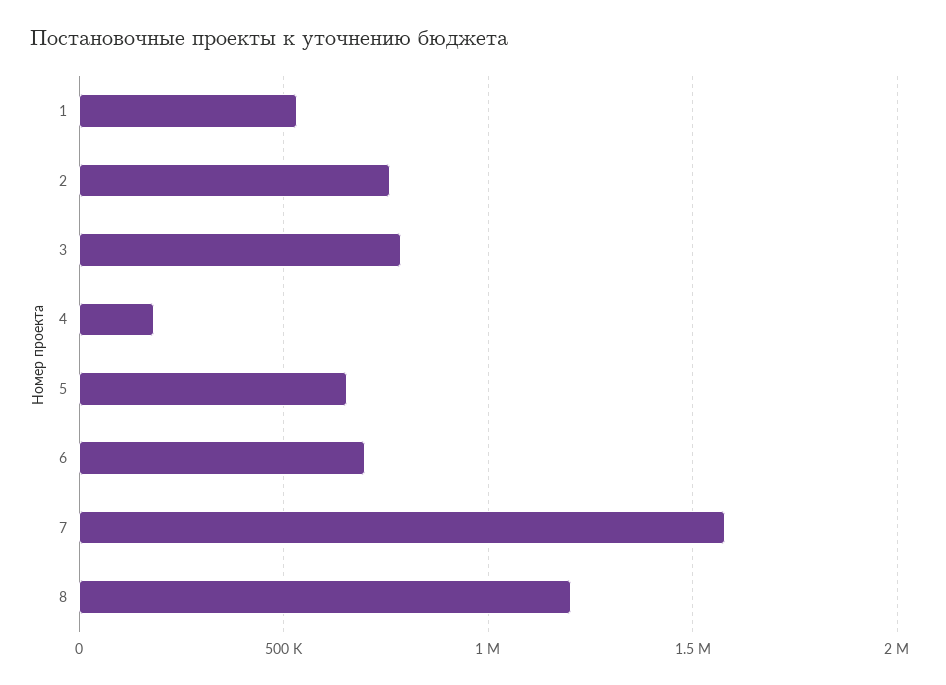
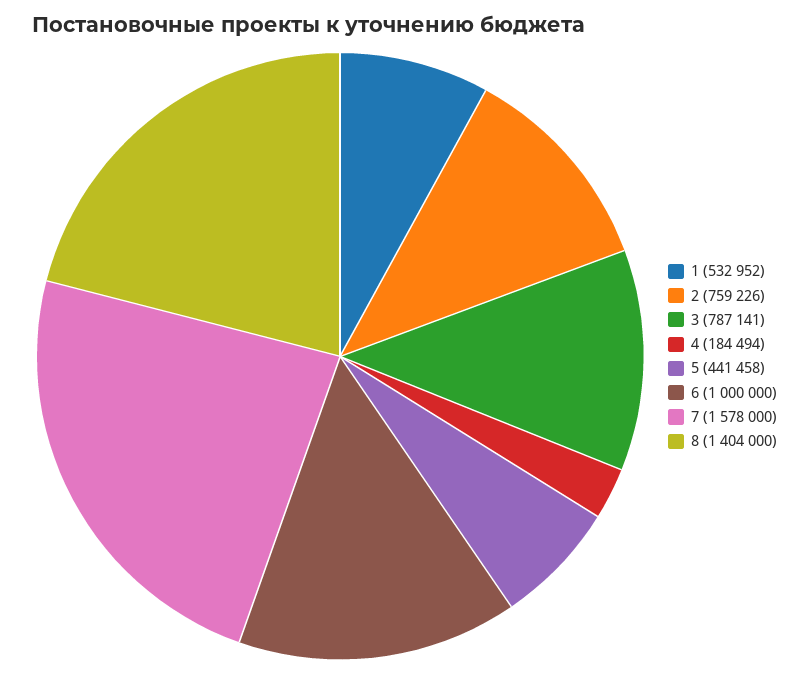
5: 650000 -> 441458
6: 700000 -> 1000000
8: 1200000 -> 1404000

